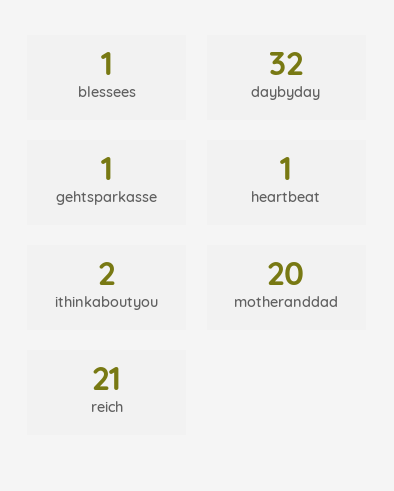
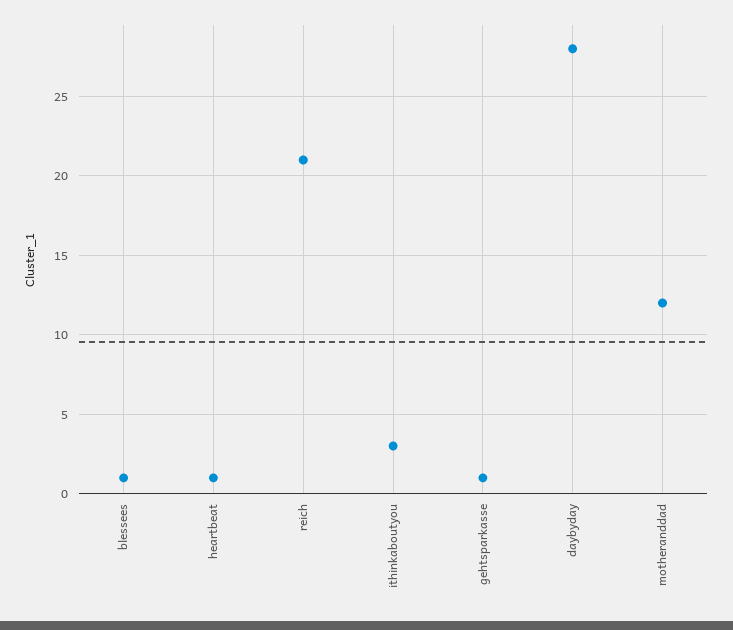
daybyday: 32 -> 28
ithinkaboutyou: 2 -> 3
motheranddad: 20 -> 12

